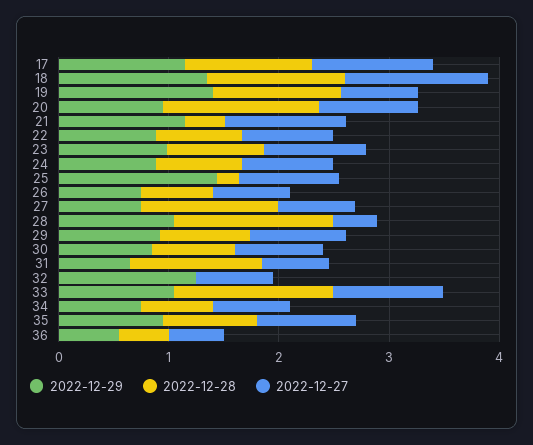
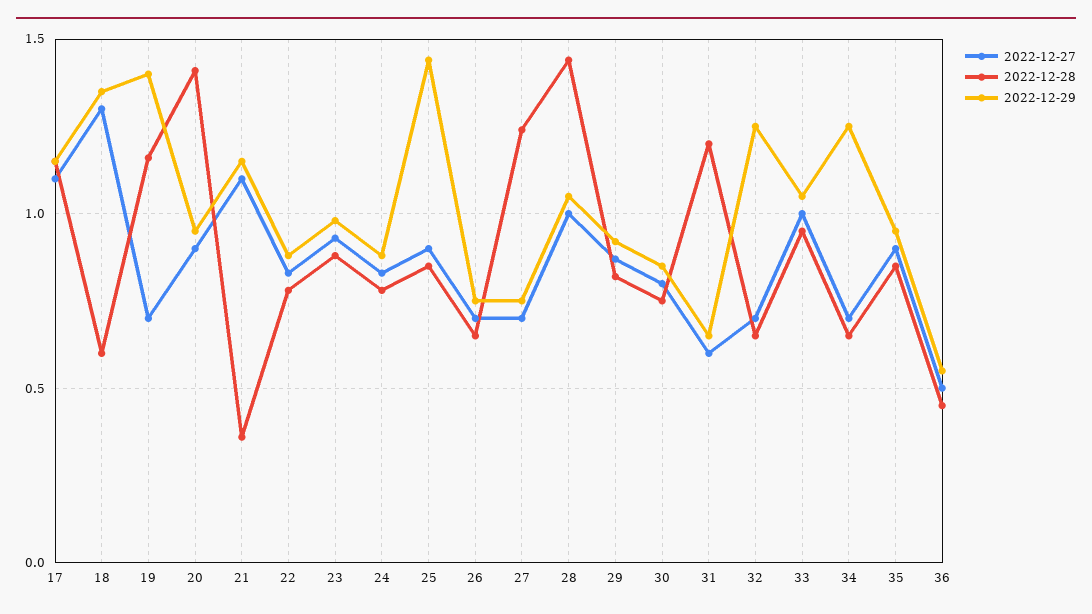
2022-12-28, 18: 1.2 -> 0.6
2022-12-28, 25: 0.2 -> 0.85
2022-12-27, 28: 0.4 -> 1
2022-12-28, 32: 0 -> 0.65
2022-12-28, 33: 1.4 -> 0.95
2022-12-29, 34: 0.8 -> 1.25

